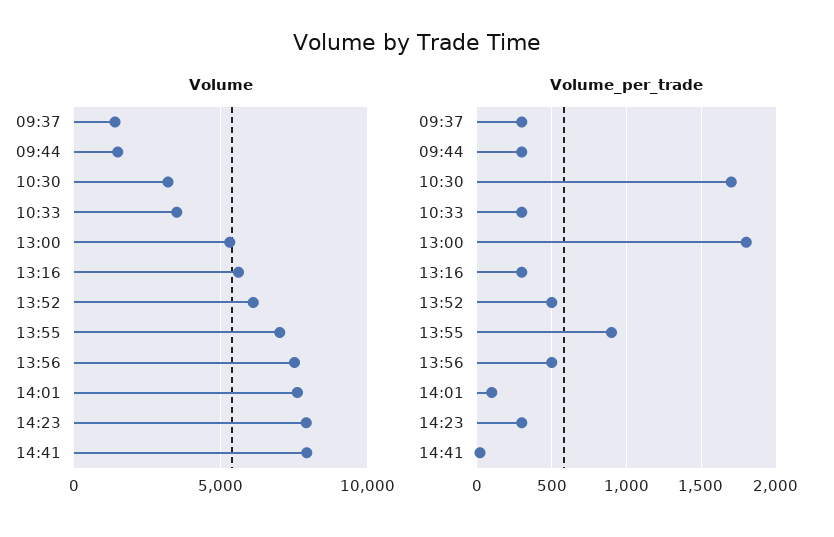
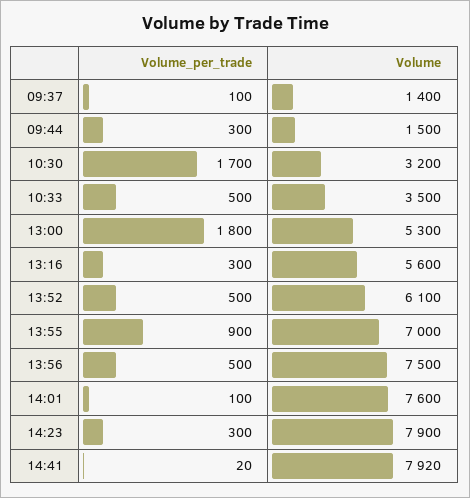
Volume_per_trade, 09:37: 300 -> 100
Volume_per_trade, 10:33: 300 -> 500

